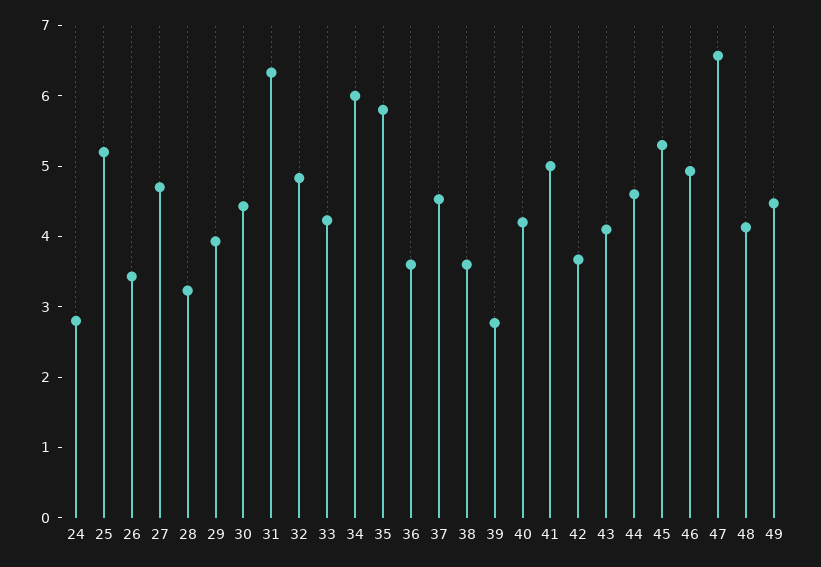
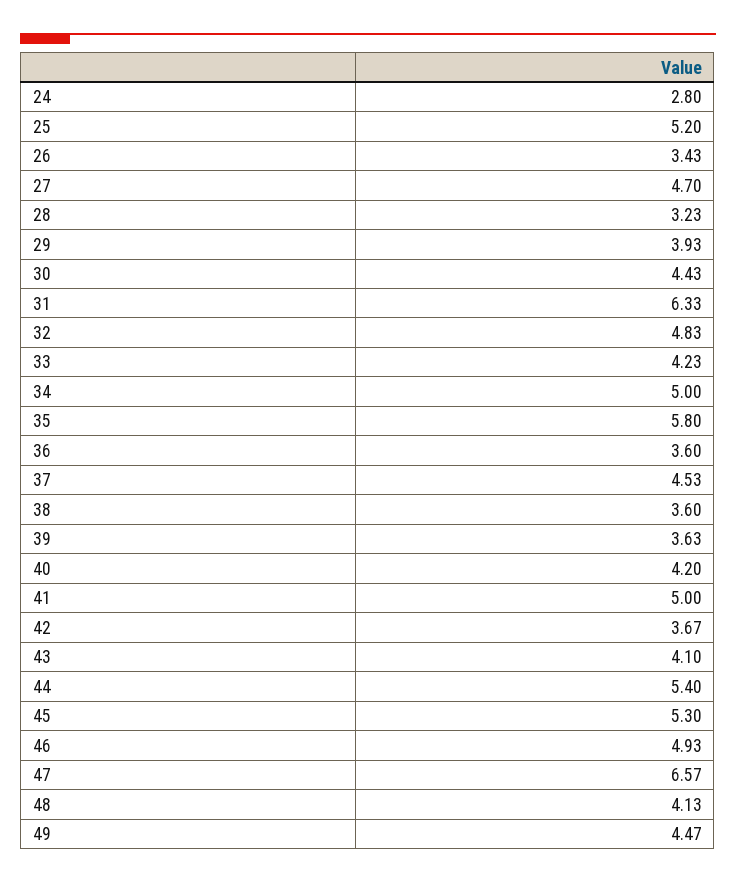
34: 6 -> 5
39: 2.8 -> 3.63
44: 4.6 -> 5.4

